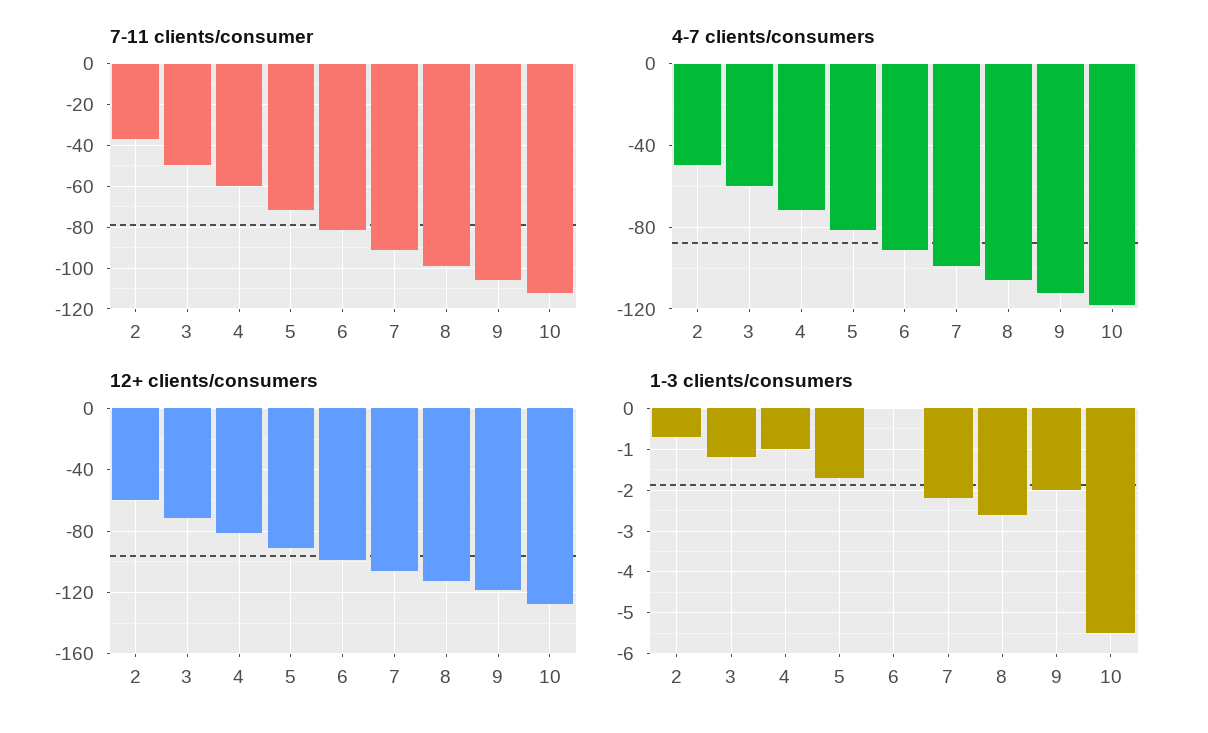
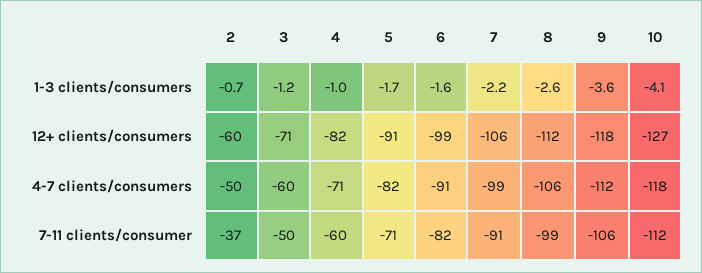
1-3 clients/consumers, 6: 0 -> -1.6
1-3 clients/consumers, 9: -2 -> -3.6
1-3 clients/consumers, 10: -5.5 -> -4.1

